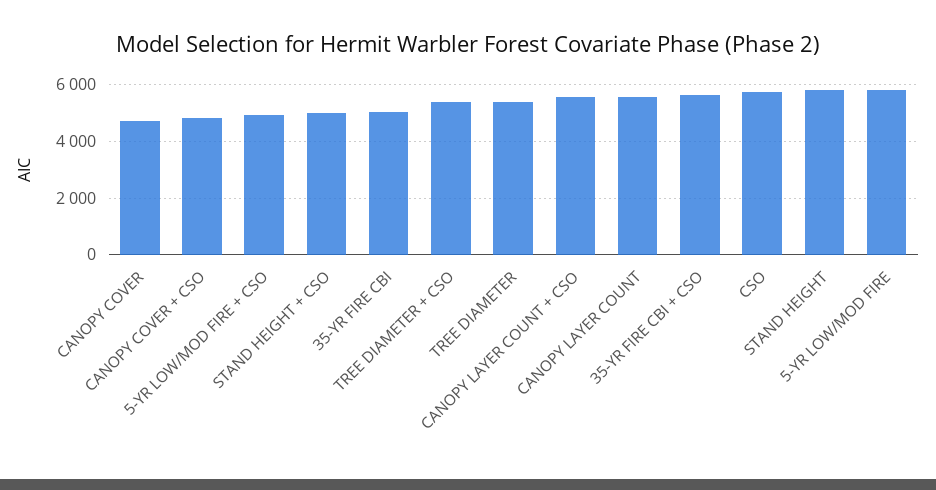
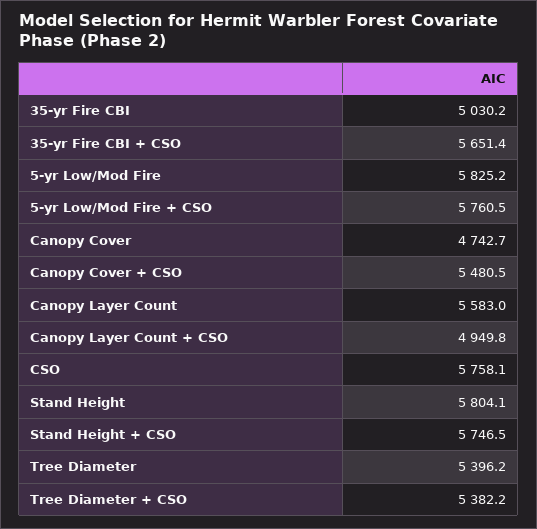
CANOPY COVER + CSO: 4750 -> 5480.5
5-YR LOW/MOD FIRE + CSO: 5000 -> 5760.5
STAND HEIGHT + CSO: 5000 -> 5746.5
CANOPY LAYER COUNT + CSO: 5500 -> 4949.8

